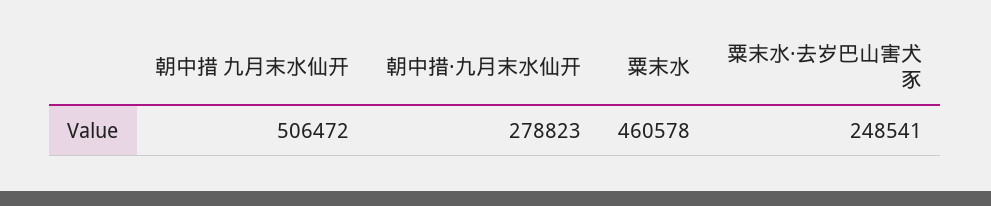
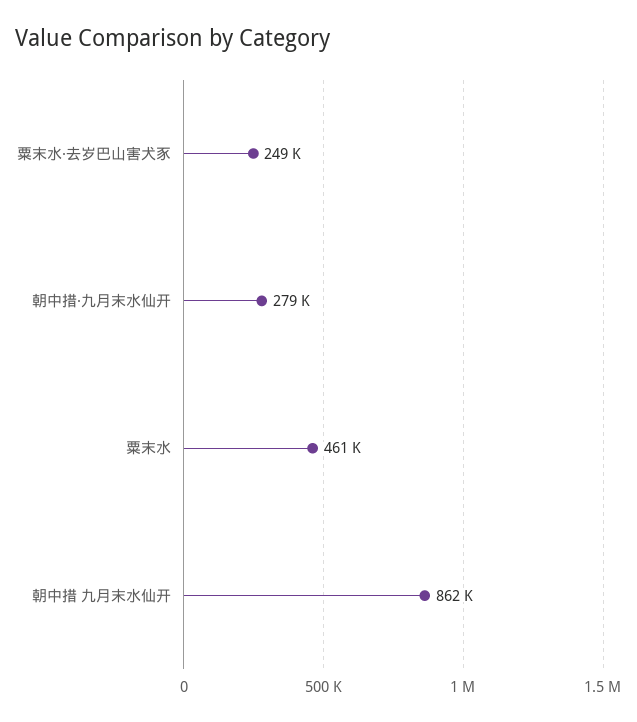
朝中措 九月末水仙开: 506472 -> 862000

